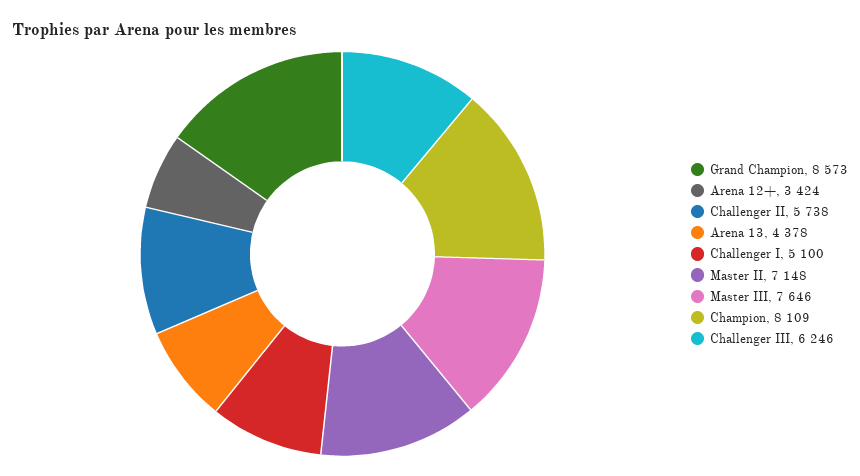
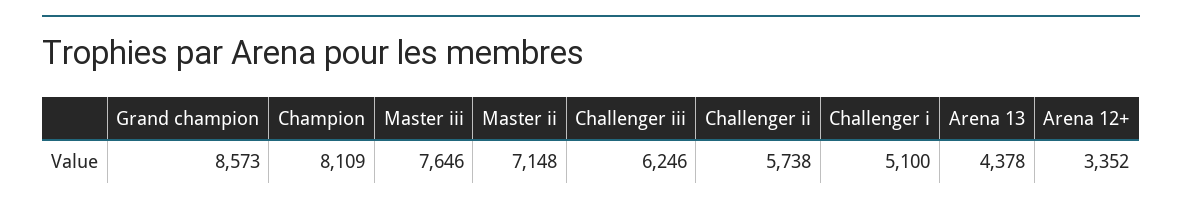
Arena 12+: 3424 -> 3352

